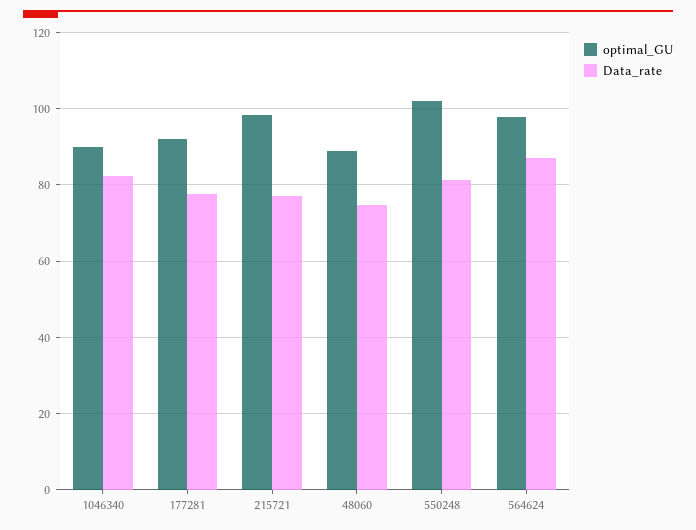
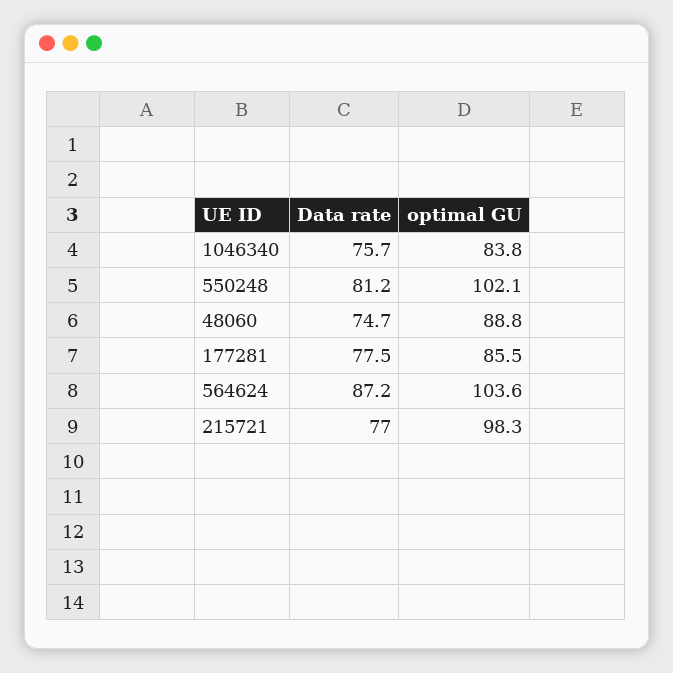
optimal_GU, 1046340: 90 -> 83.8
Data_rate, 1046340: 82 -> 75.7
optimal_GU, 177281: 92 -> 85.5
optimal_GU, 564624: 98 -> 103.6

